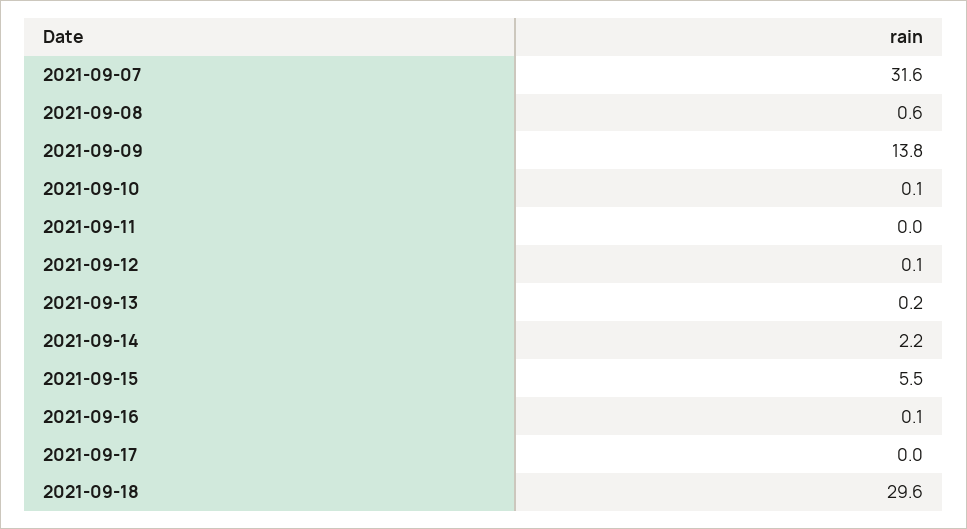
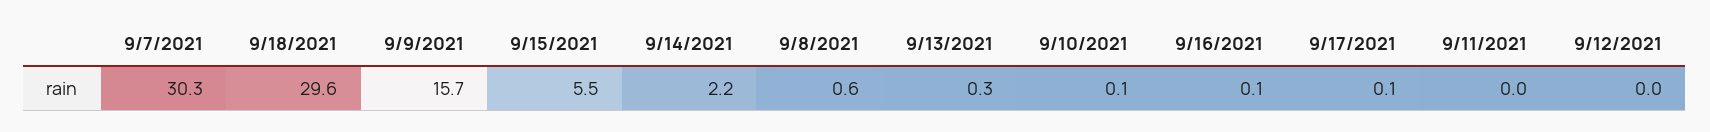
2021-09-07: 31.6 -> 30.3
2021-09-09: 13.8 -> 15.7
2021-09-12: 0.1 -> 0
2021-09-13: 0.2 -> 0.3
2021-09-17: 0 -> 0.1

